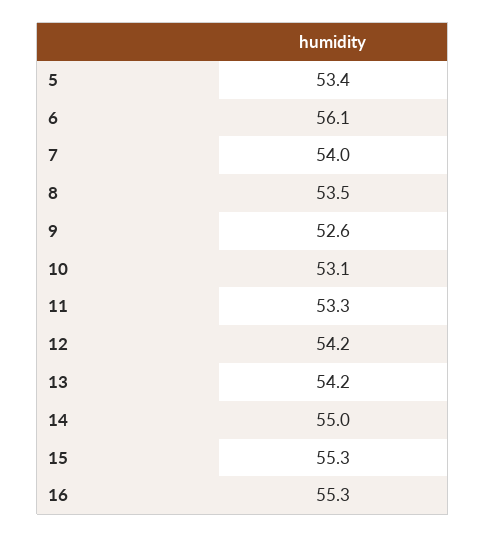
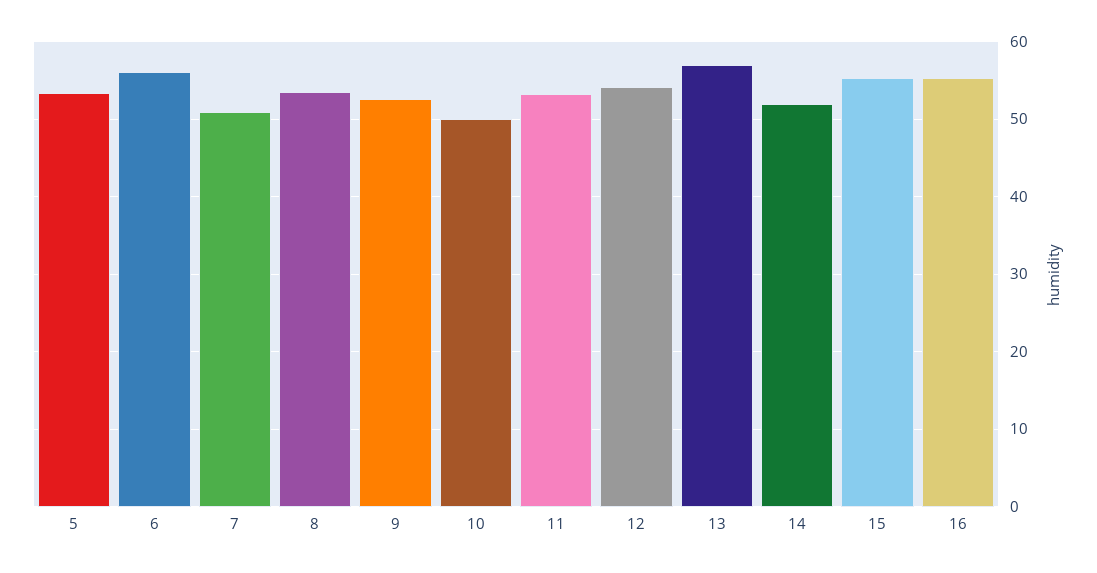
7: 54 -> 51
10: 53.1 -> 50
13: 54.2 -> 57
14: 55 -> 52

